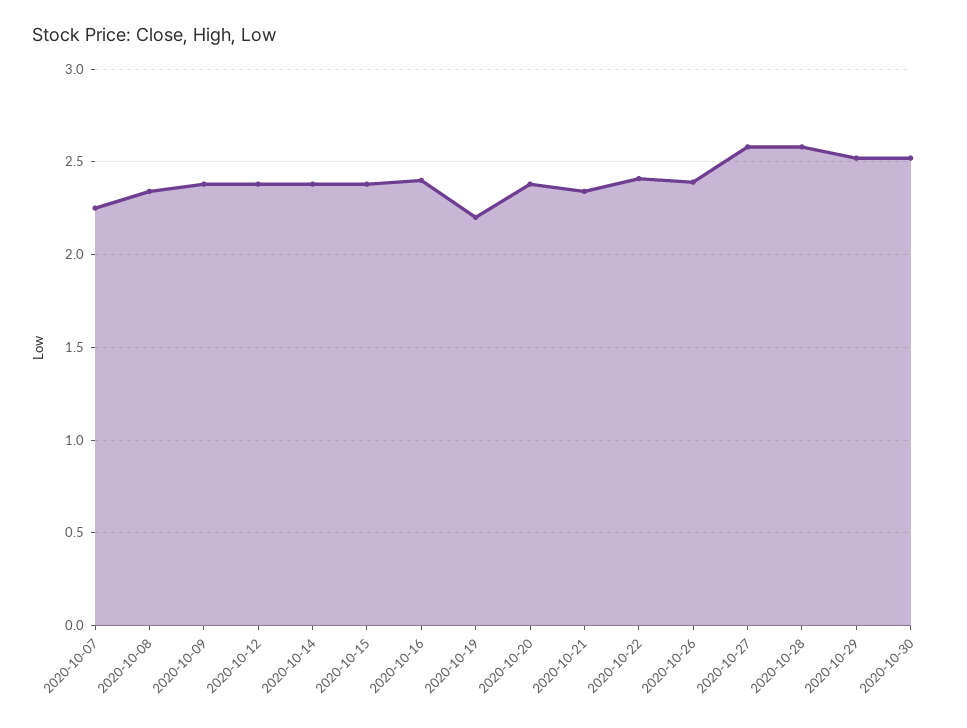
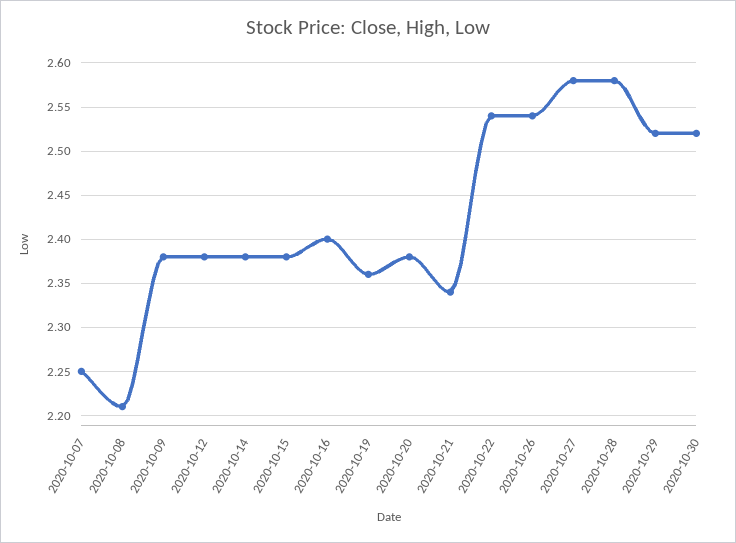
2020-10-08: 2.35 -> 2.21
2020-10-19: 2.2 -> 2.36
2020-10-22: 2.4 -> 2.54
2020-10-26: 2.4 -> 2.54

